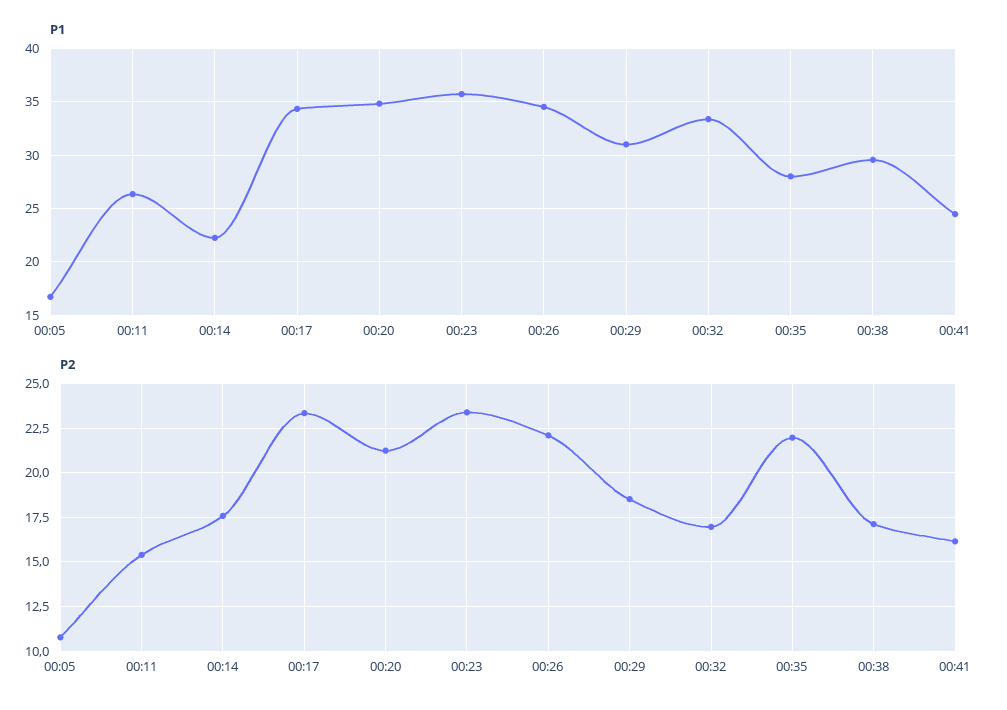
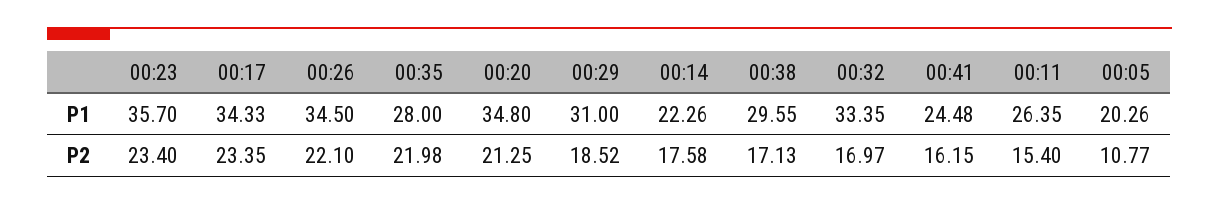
P1, 00:05: 17 -> 20.26

